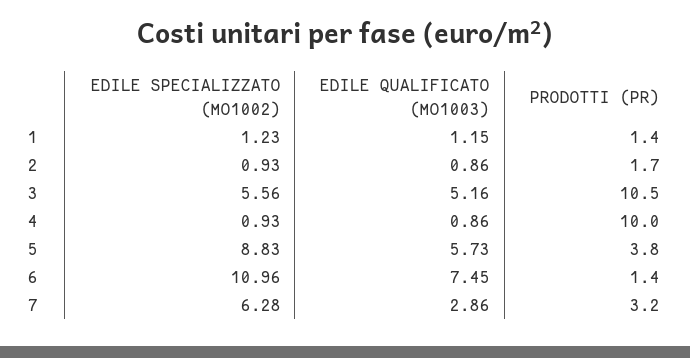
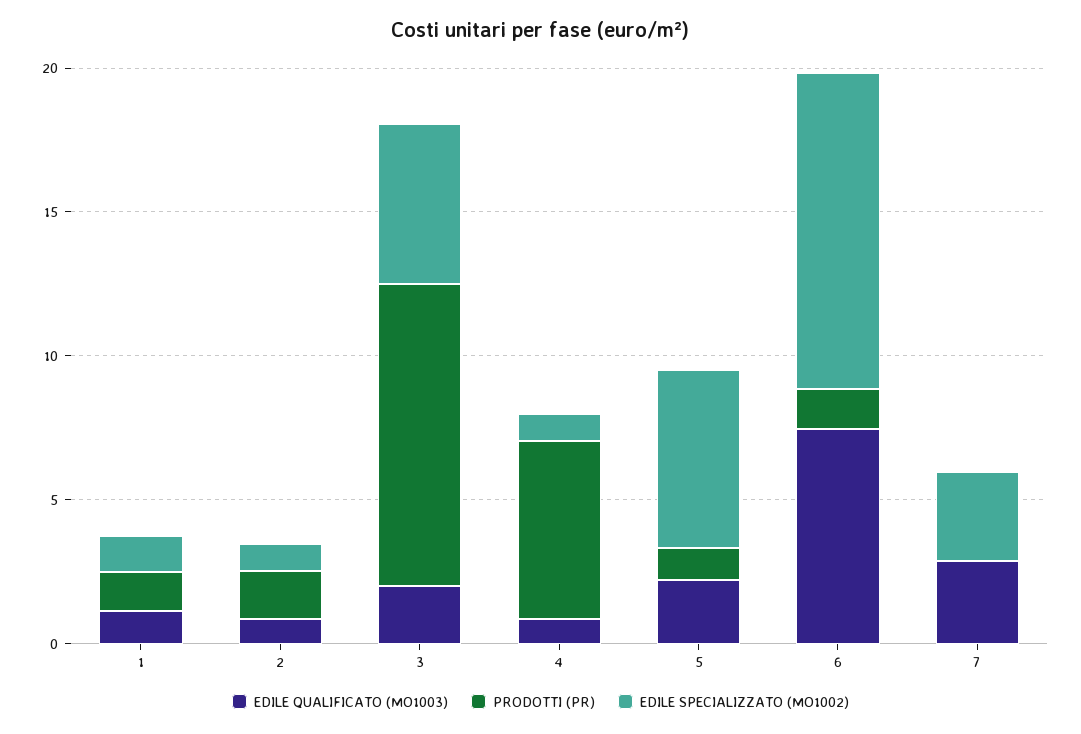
EDILE QUALIFICATO (MO1003), 3: 5.16 -> 2
PRODOTTI (PR), 4: 10 -> 6
EDILE SPECIALIZZATO (MO1002), 5: 8.83 -> 6
EDILE QUALIFICATO (MO1003), 5: 5.73 -> 2
PRODOTTI (PR), 5: 3.8 -> 1
EDILE SPECIALIZZATO (MO1002), 7: 6.28 -> 3
PRODOTTI (PR), 7: 3.2 -> 0

